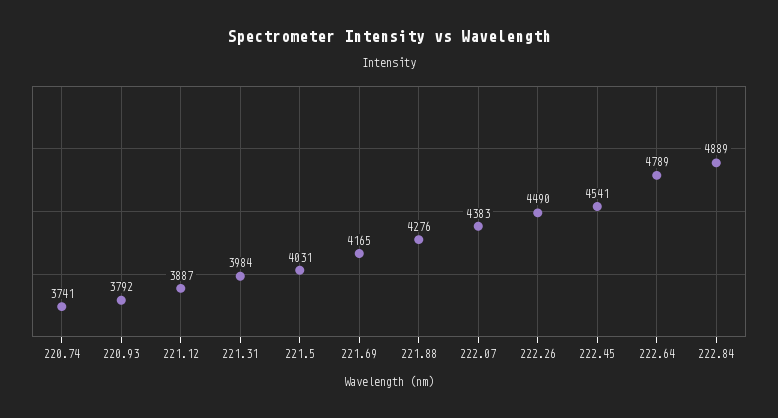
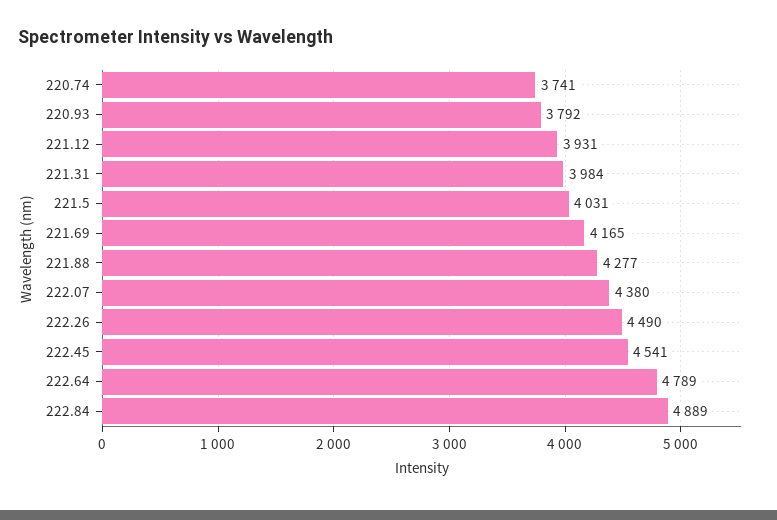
221.12: 3887 -> 3931
221.88: 4276 -> 4277
222.07: 4383 -> 4380

